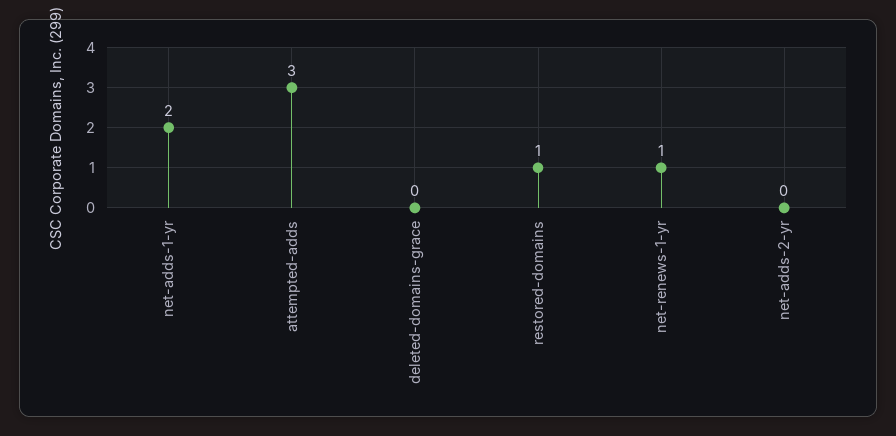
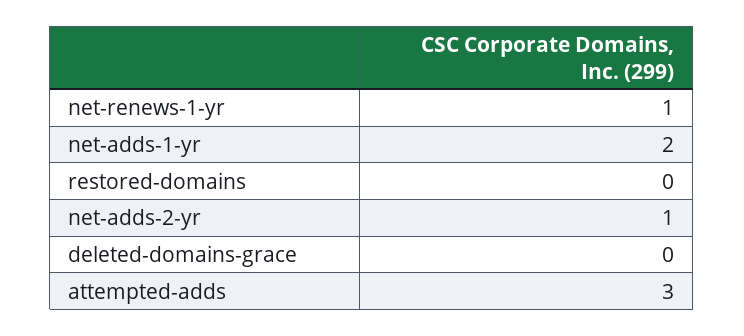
restored-domains: 1 -> 0
net-adds-2-yr: 0 -> 1

